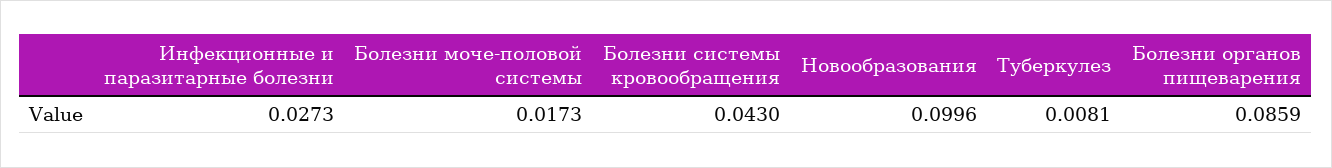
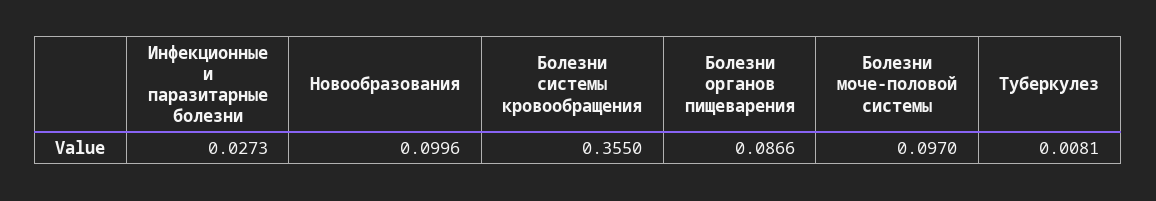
Болезни моче-половой системы: 0.0173 -> 0.097
Болезни системы кровообращения: 0.043 -> 0.355
Болезни органов пищеварения: 0.0859 -> 0.0866

